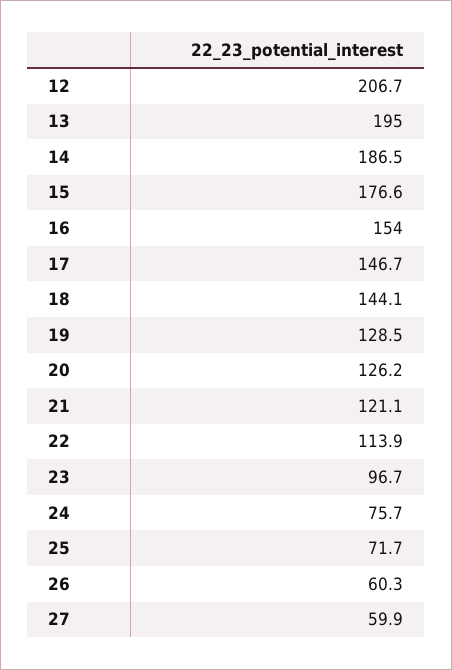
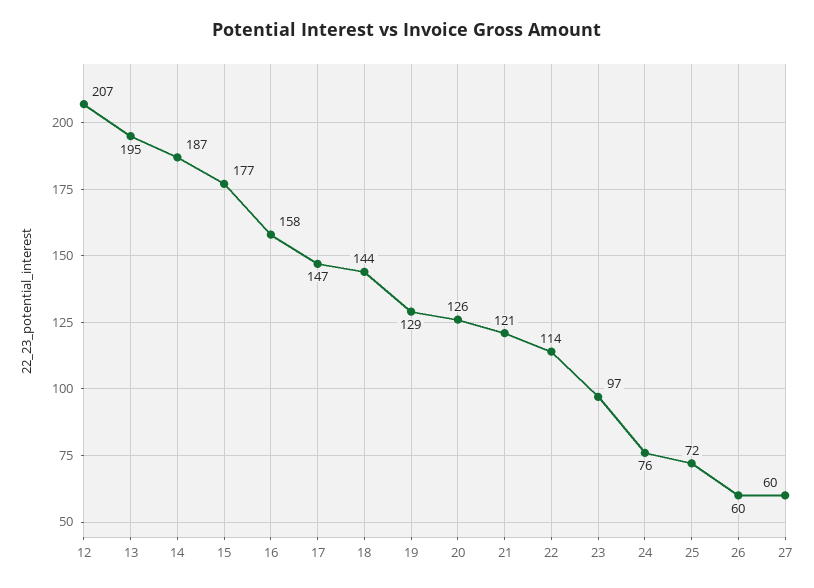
16: 154 -> 158

